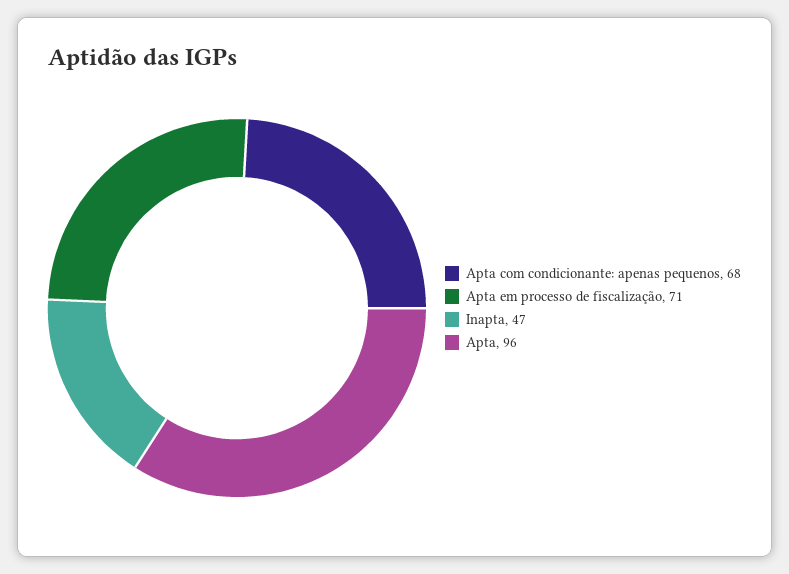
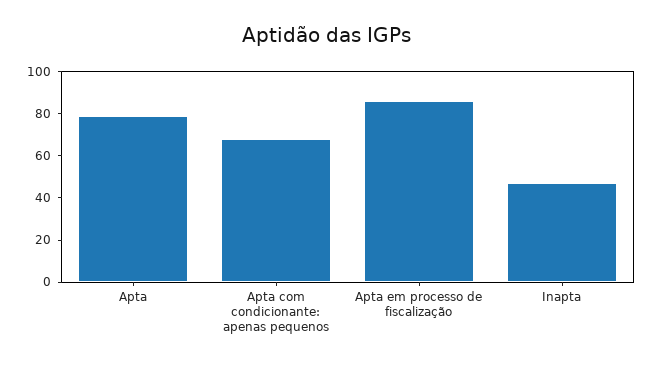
Apta em processo de fiscalização: 71 -> 85
Apta: 96 -> 80

